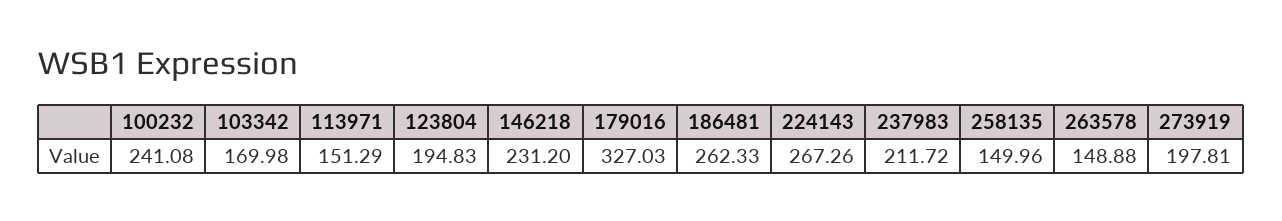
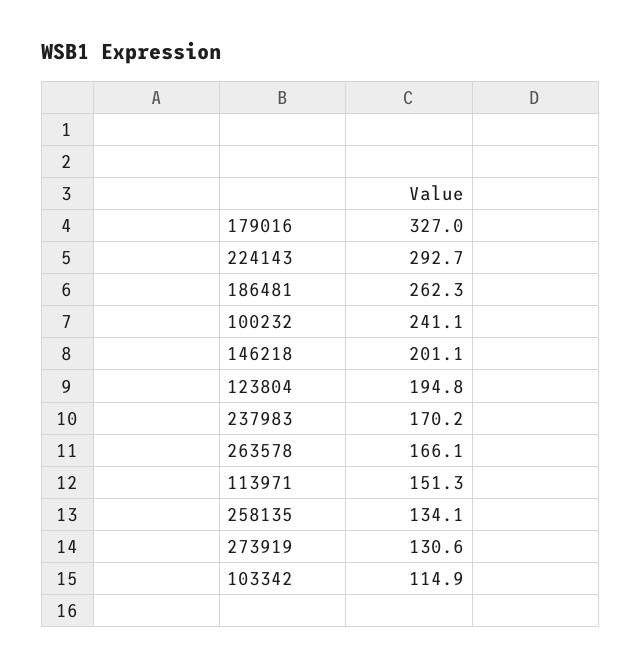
103342: 169.98 -> 114.9
146218: 231.2 -> 201.1
224143: 267.26 -> 292.7
237983: 211.72 -> 170.2
258135: 149.96 -> 134.1
263578: 148.88 -> 166.1
273919: 197.81 -> 130.6

